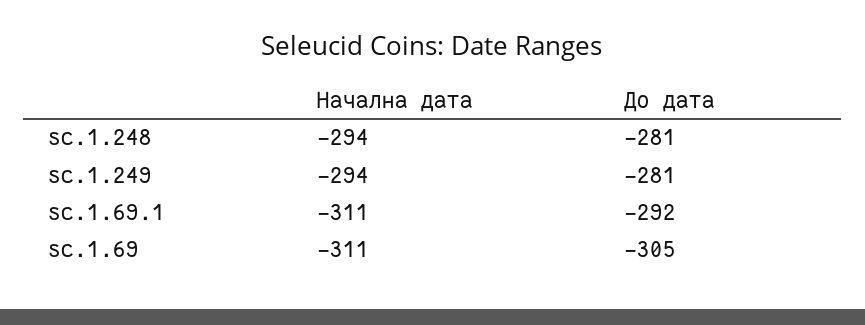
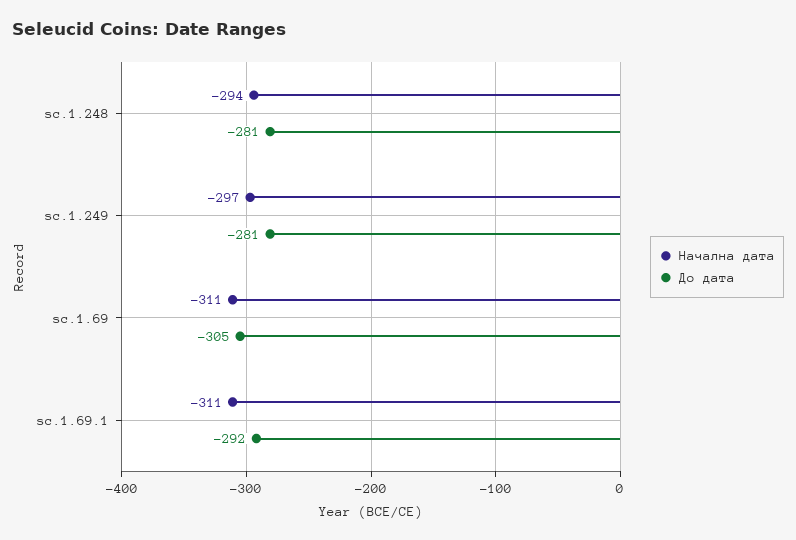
Начална дата, sc.1.249: -294 -> -297

